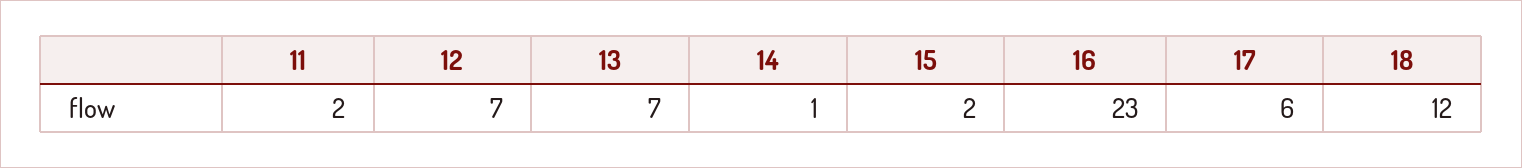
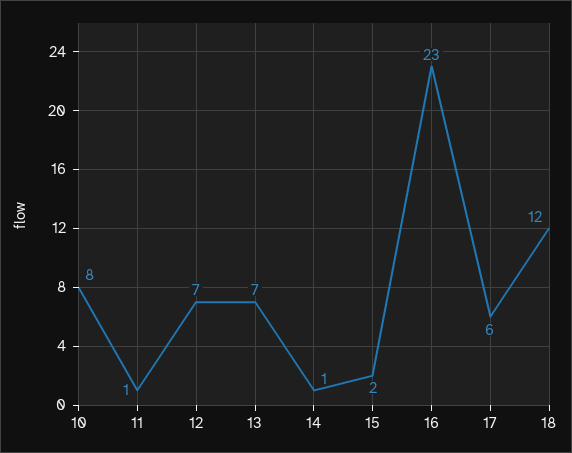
11: 2 -> 1
10: none -> 8

